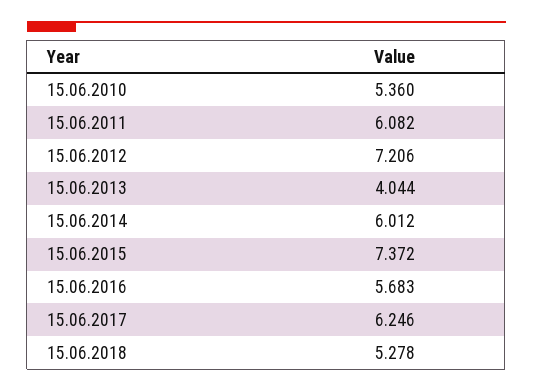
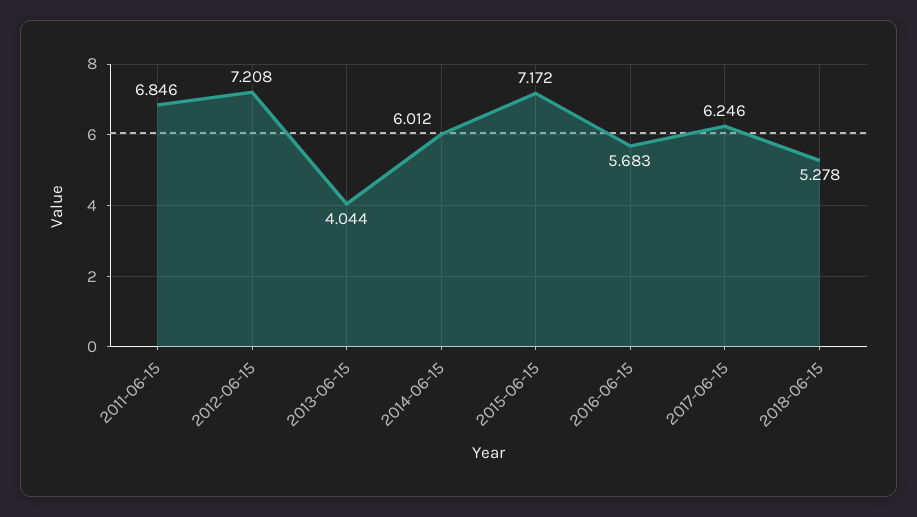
15.06.2010: 5.36 -> none
15.06.2011: 6.082 -> 6.846
15.06.2012: 7.206 -> 7.208
15.06.2015: 7.372 -> 7.172

